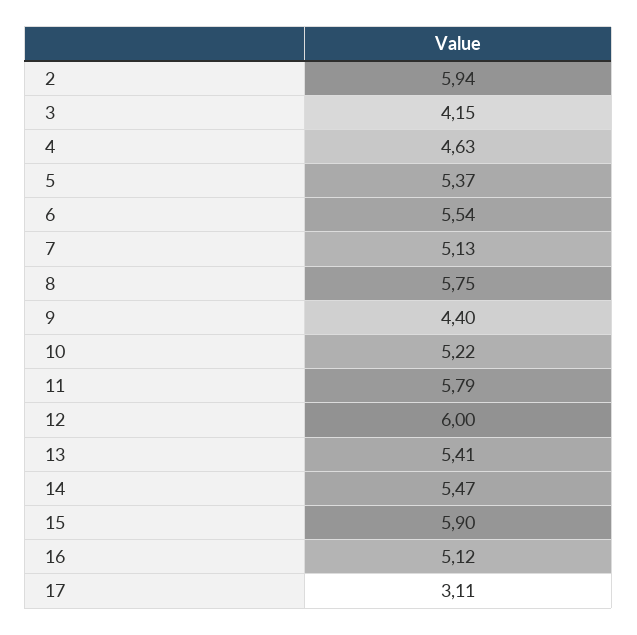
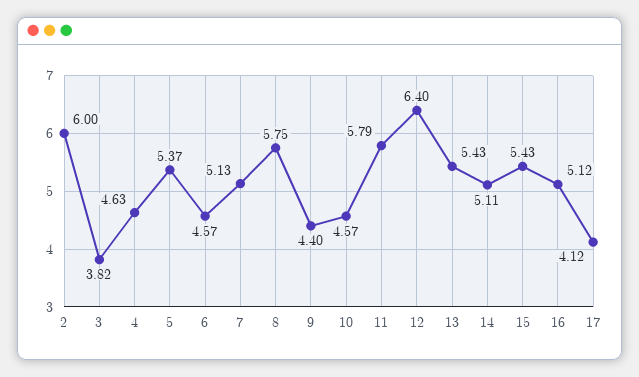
2: 5.94 -> 6
3: 4.15 -> 3.82
6: 5.54 -> 4.57
10: 5.22 -> 4.57
12: 6 -> 6.4
13: 5.41 -> 5.43
14: 5.47 -> 5.11
15: 5.9 -> 5.43
17: 3.11 -> 4.12

